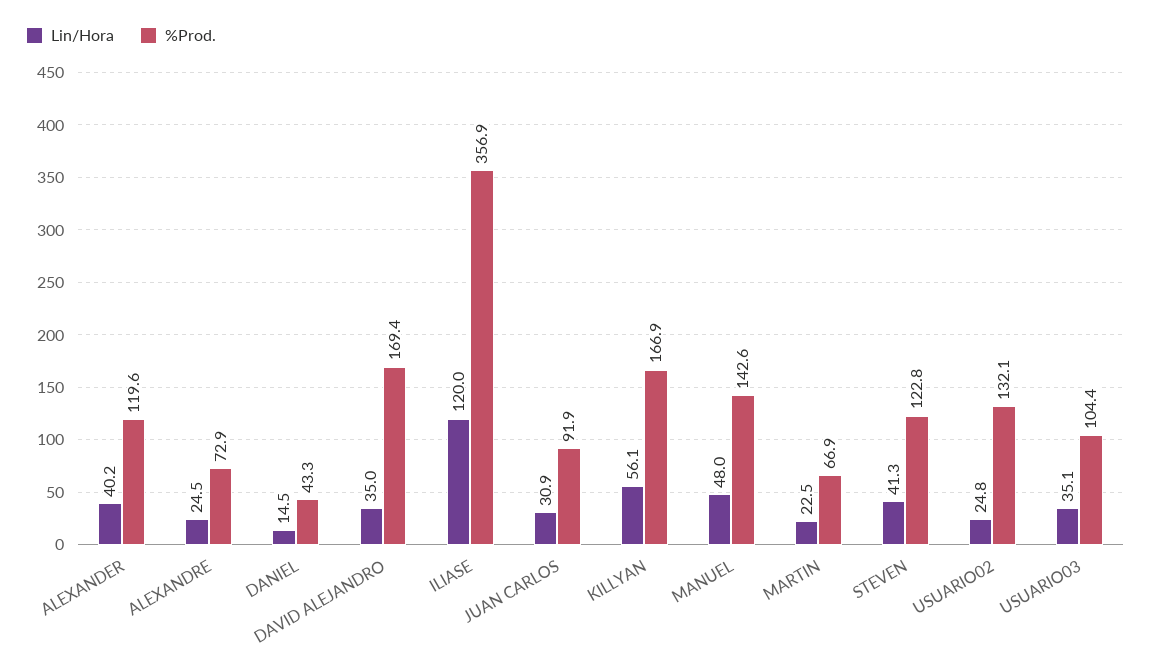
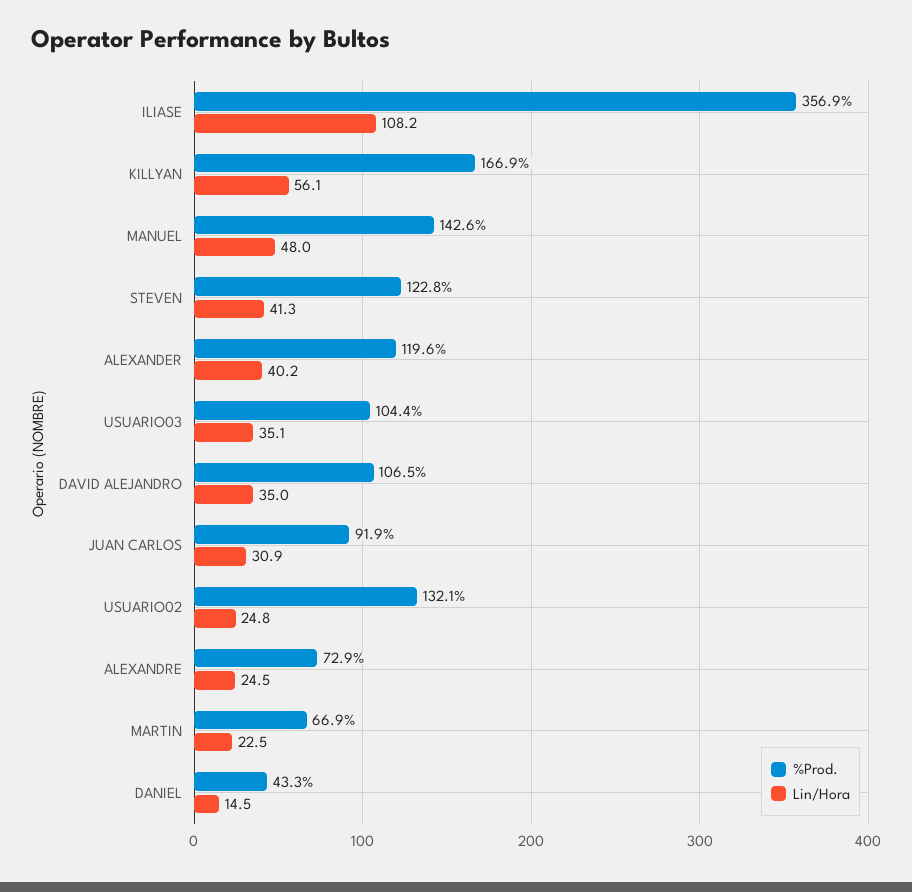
%Prod., DAVID ALEJANDRO: 169.4 -> 106.5
Lin/Hora, ILIASE: 120 -> 108.2

